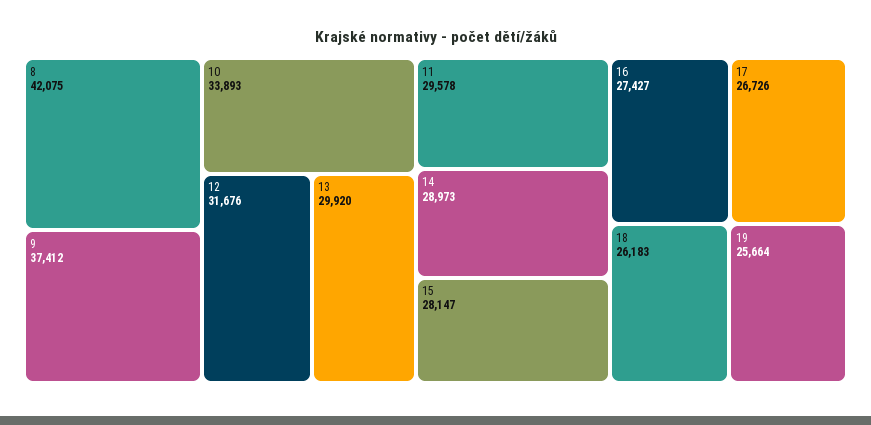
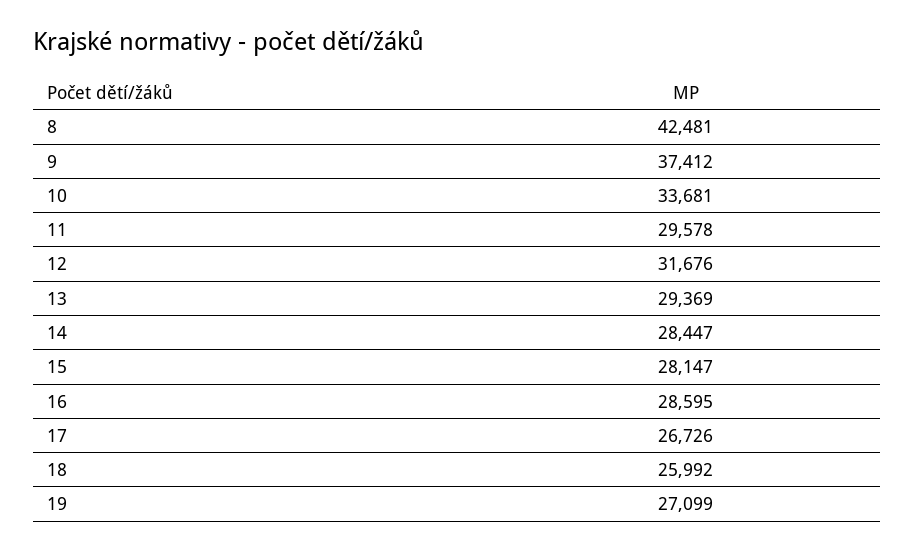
8: 42075 -> 42481
10: 33893 -> 33681
13: 29920 -> 29369
14: 28973 -> 28447
16: 27427 -> 28595
18: 26183 -> 25992
19: 25664 -> 27099

